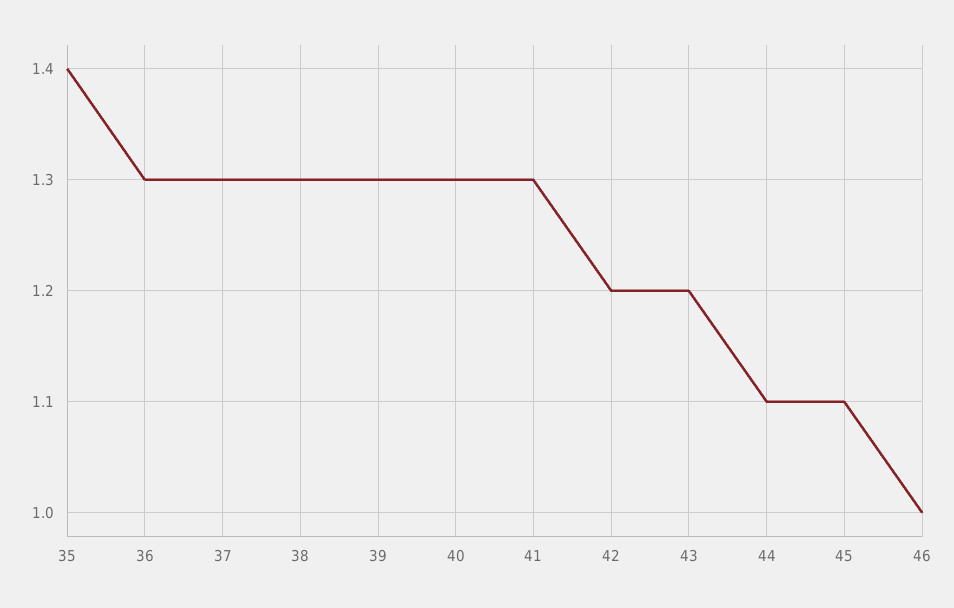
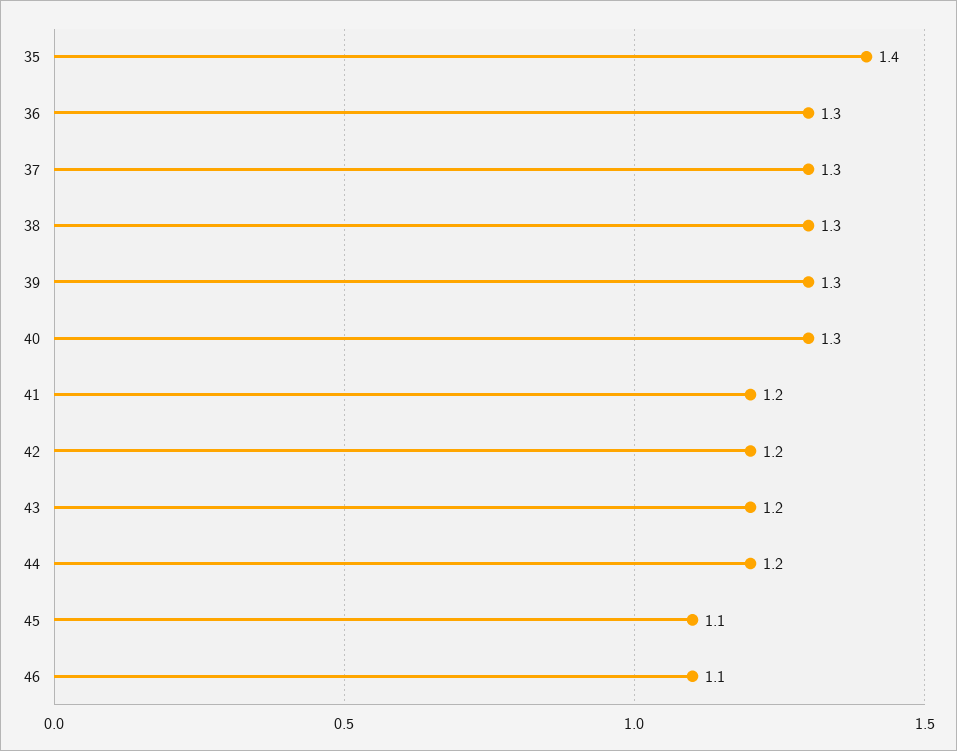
41: 1.3 -> 1.2
44: 1.1 -> 1.2
46: 1 -> 1.1

